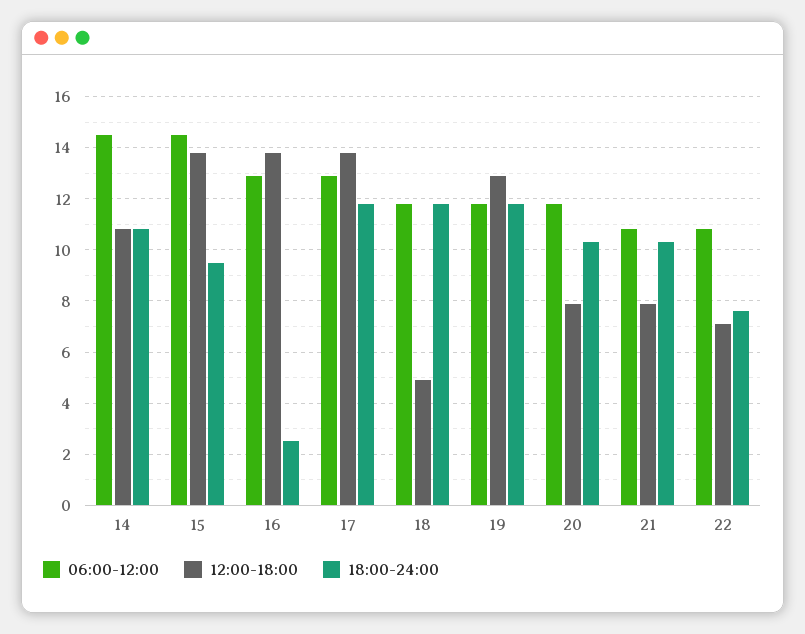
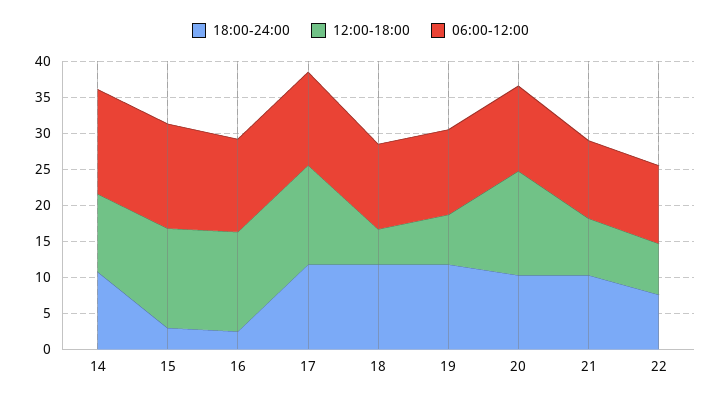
18:00-24:00, 15: 9.5 -> 2.5
12:00-18:00, 19: 13 -> 7.5
12:00-18:00, 20: 8 -> 15

